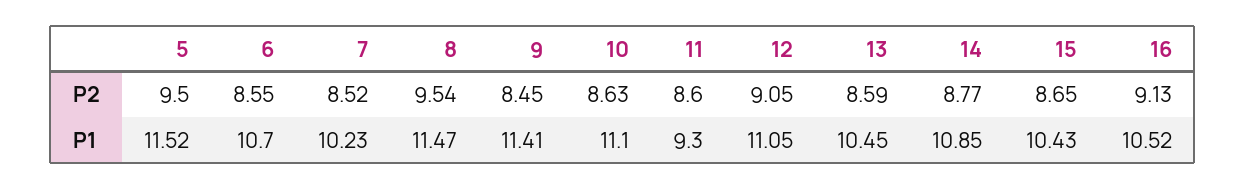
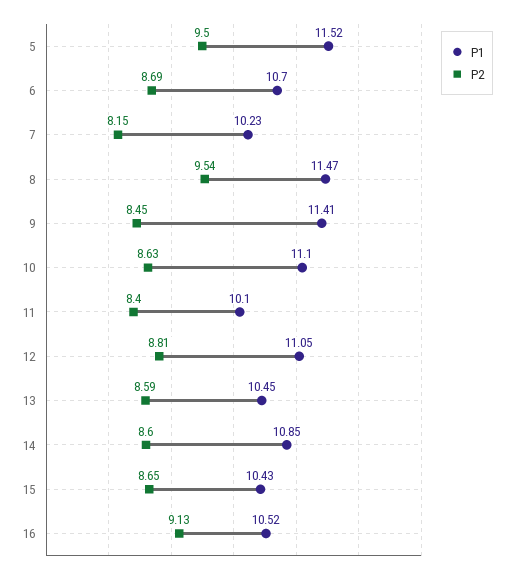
P2, 6: 8.55 -> 8.69
P2, 7: 8.52 -> 8.15
P2, 11: 8.6 -> 8.4
P2, 12: 9.05 -> 8.81
P2, 14: 8.77 -> 8.6
P1, 11: 9.3 -> 10.1

